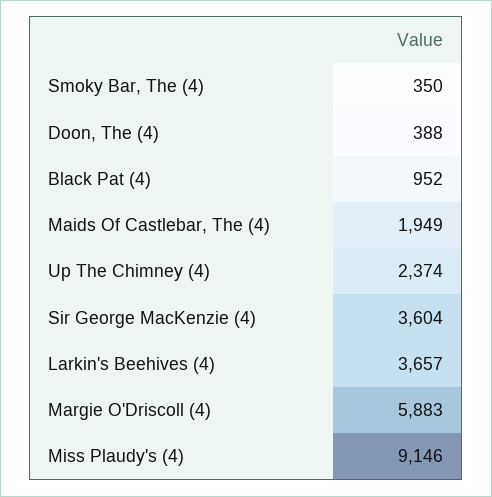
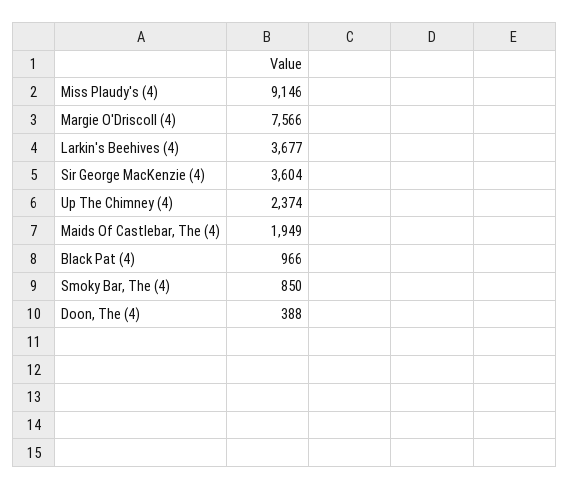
Smoky Bar, The (4): 350 -> 850
Black Pat (4): 952 -> 966
Larkin's Beehives (4): 3657 -> 3677
Margie O'Driscoll (4): 5883 -> 7566

